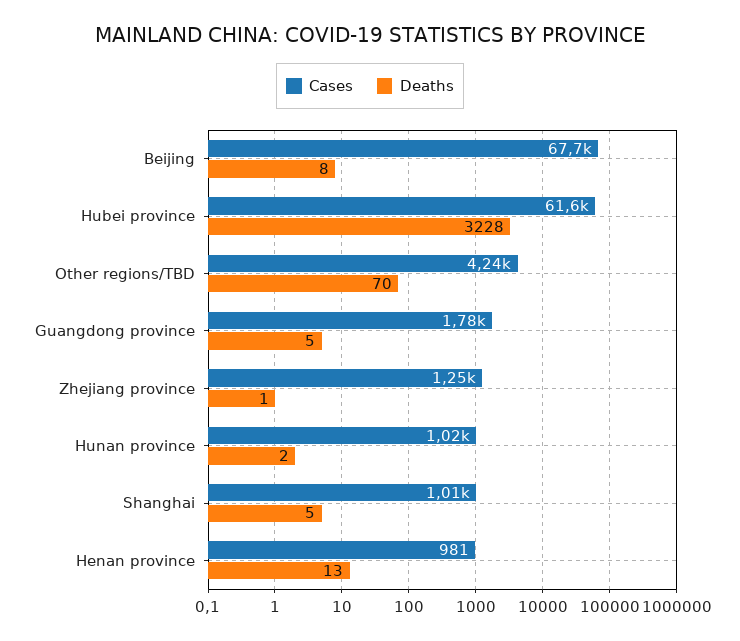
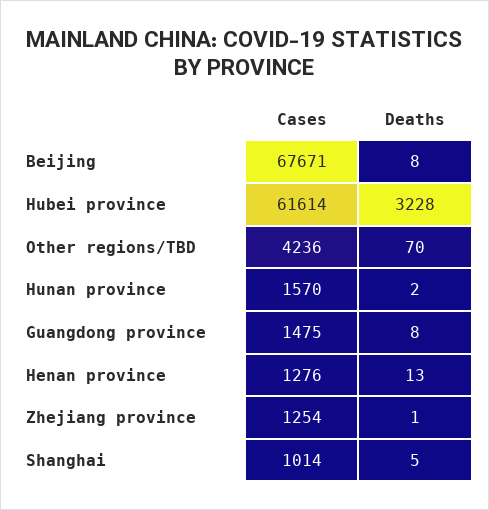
Cases, Guangdong province: 1780 -> 1475
Deaths, Guangdong province: 5 -> 8
Cases, Hunan province: 1020 -> 1570
Cases, Henan province: 981 -> 1276

